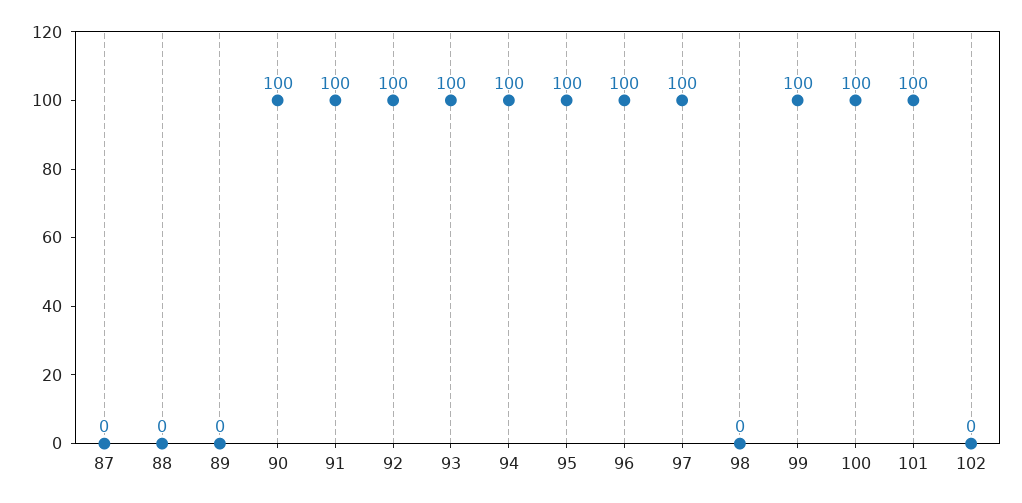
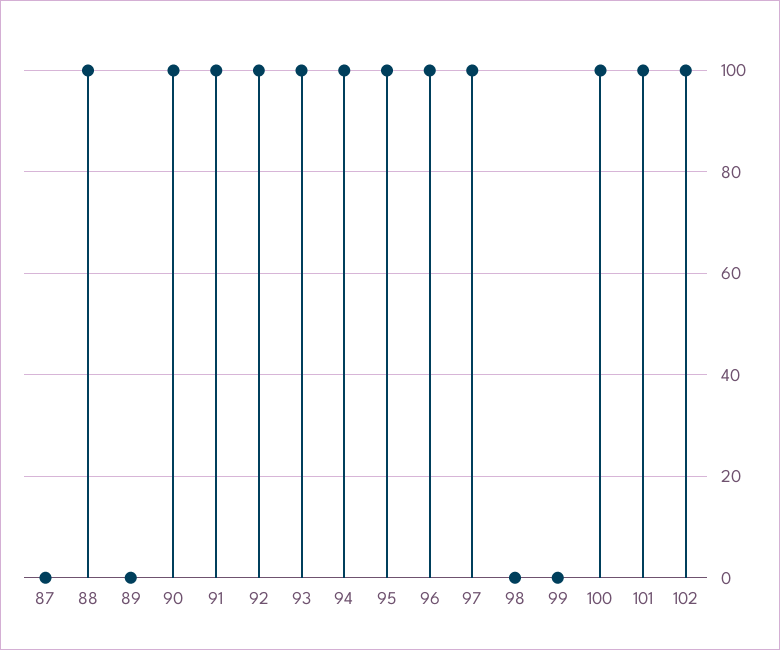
88: 0 -> 100
99: 100 -> 0
102: 0 -> 100

